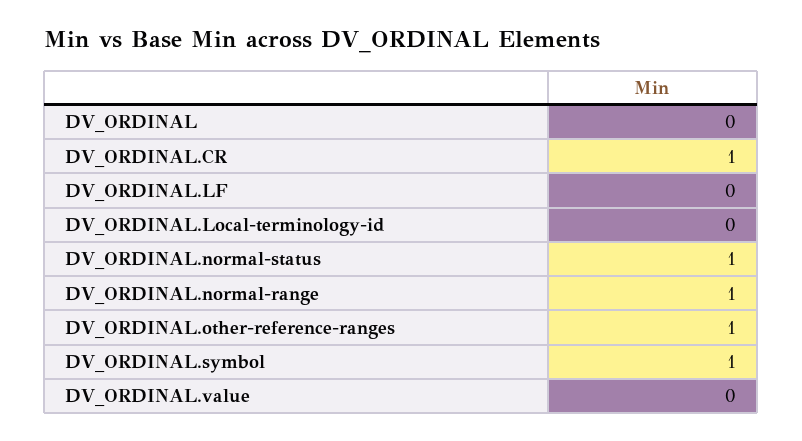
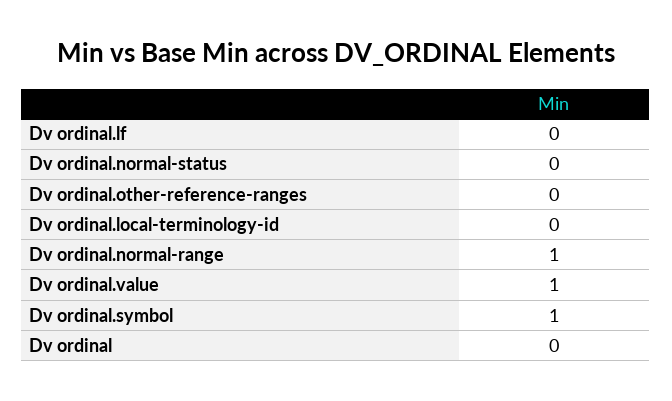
DV_ORDINAL.CR: 1 -> none
DV_ORDINAL.normal-status: 1 -> 0
DV_ORDINAL.other-reference-ranges: 1 -> 0
DV_ORDINAL.value: 0 -> 1

